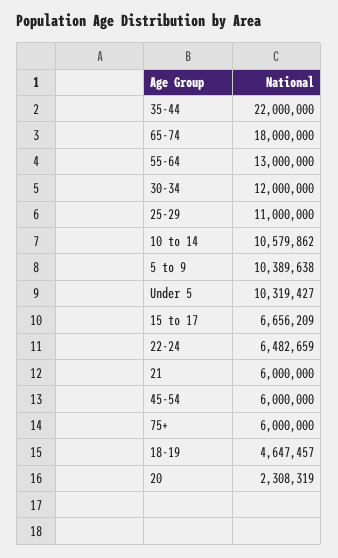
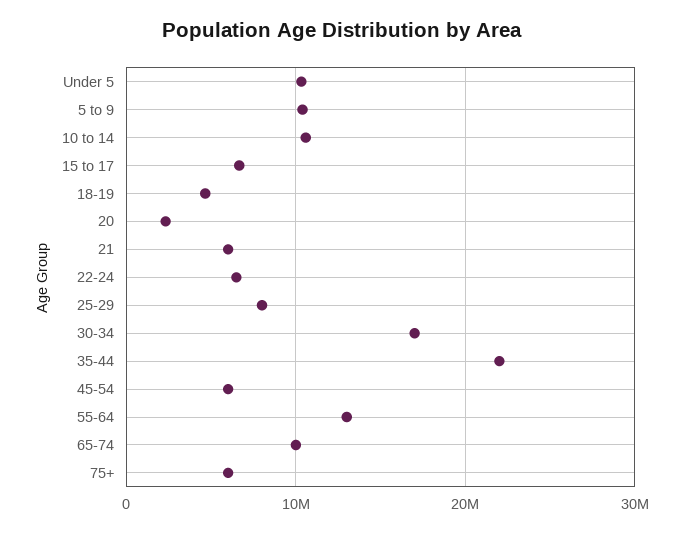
65-74: 18000000 -> 10000000
30-34: 12000000 -> 17000000
25-29: 11000000 -> 8000000

